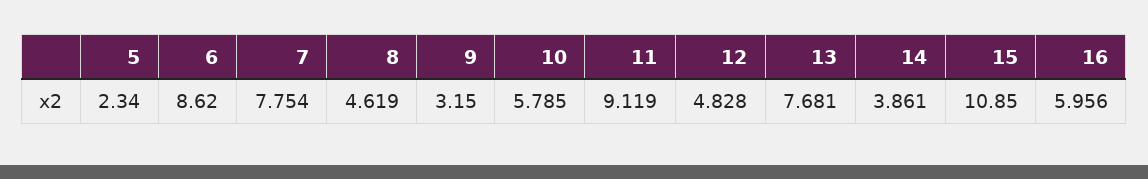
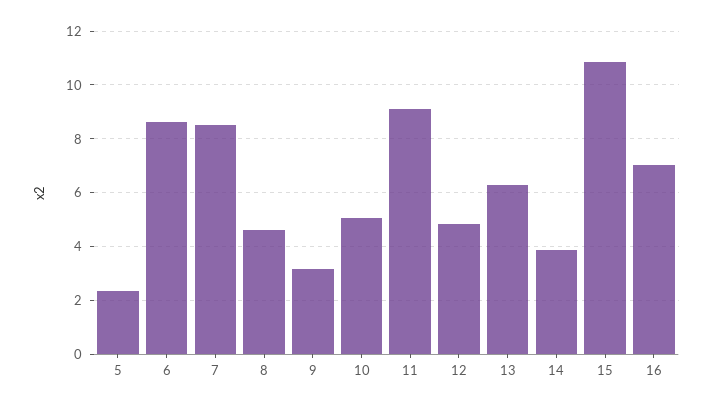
7: 7.754 -> 8.5
10: 5.785 -> 5
13: 7.681 -> 6.25
16: 5.956 -> 7

